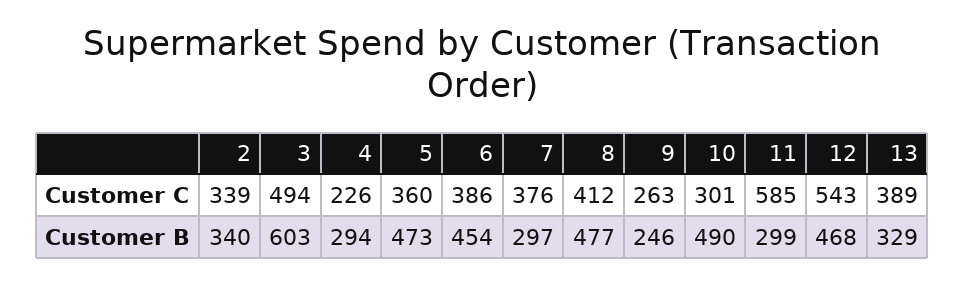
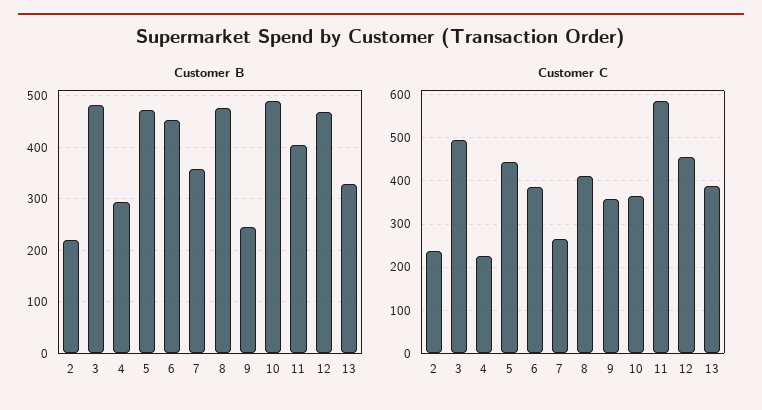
Customer C, 2: 339 -> 240
Customer C, 5: 360 -> 440
Customer C, 7: 376 -> 260
Customer C, 9: 263 -> 360
Customer C, 10: 301 -> 360
Customer C, 12: 543 -> 460
Customer B, 2: 340 -> 220
Customer B, 3: 603 -> 480
Customer B, 7: 297 -> 360
Customer B, 11: 299 -> 400

